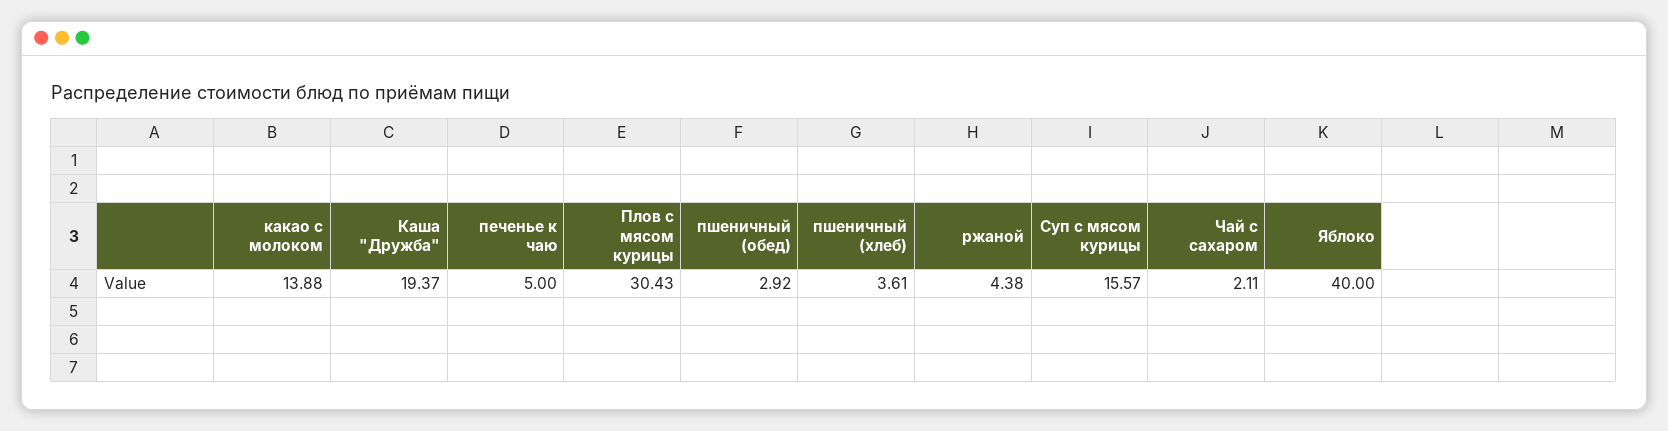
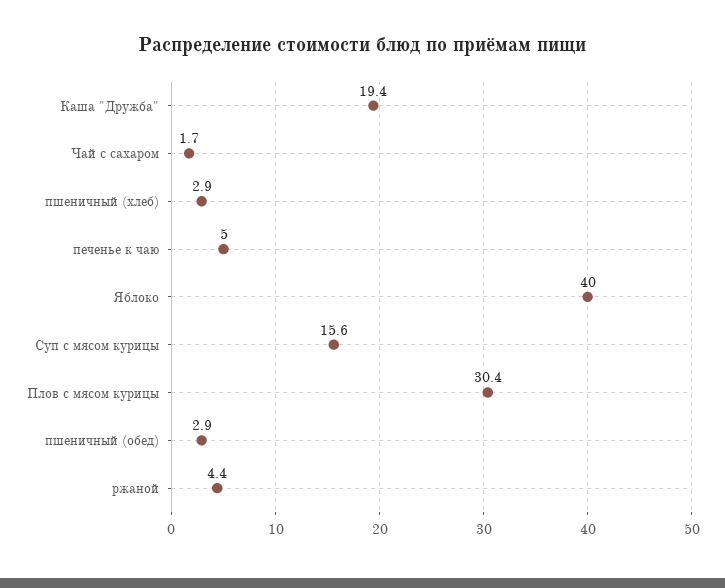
какао с молоком: 13.88 -> none
пшеничный (хлеб): 3.61 -> 2.9
Чай с сахаром: 2.11 -> 1.7

